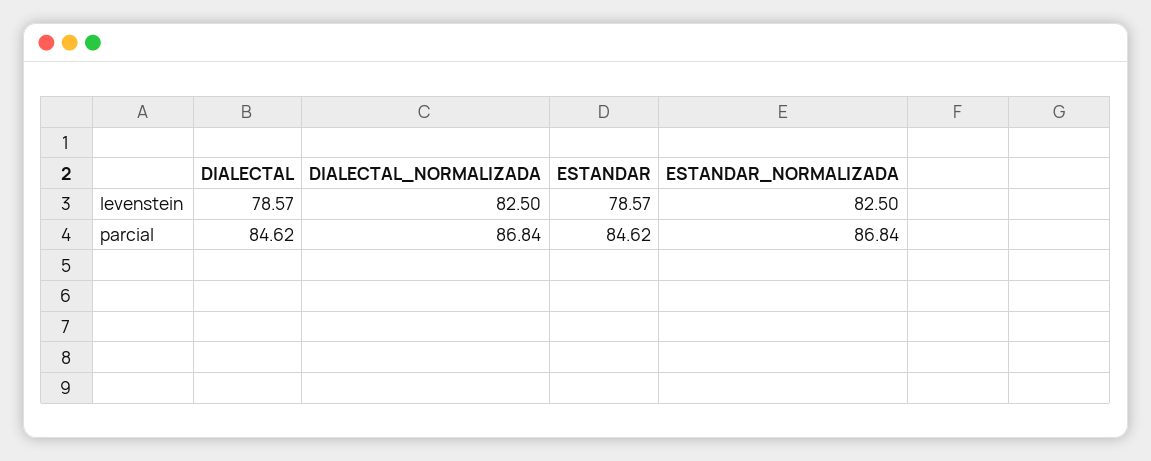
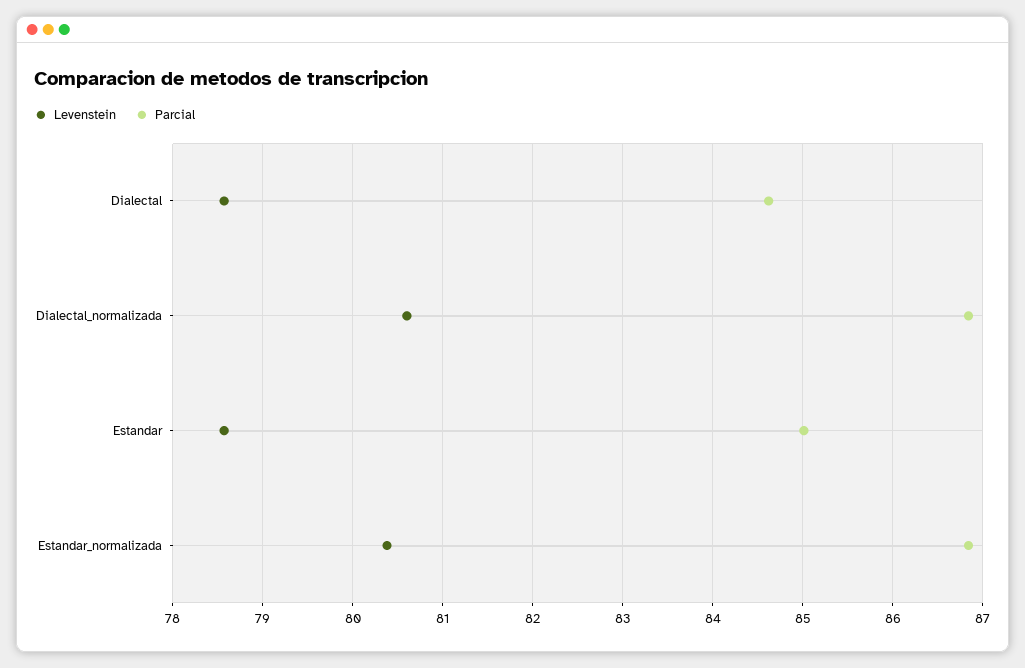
levenstein, DIALECTAL_NORMALIZADA: 82.5 -> 80.6
levenstein, ESTANDAR_NORMALIZADA: 82.5 -> 80.4
parcial, ESTANDAR: 84.62 -> 85

